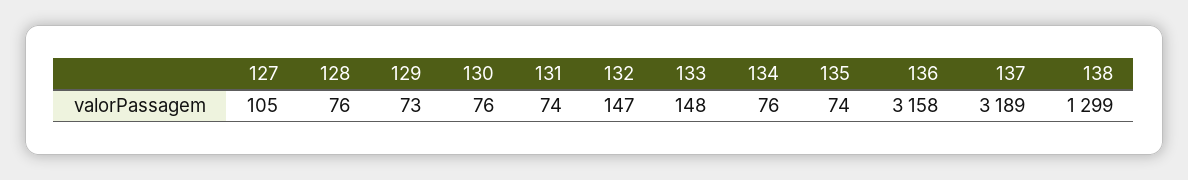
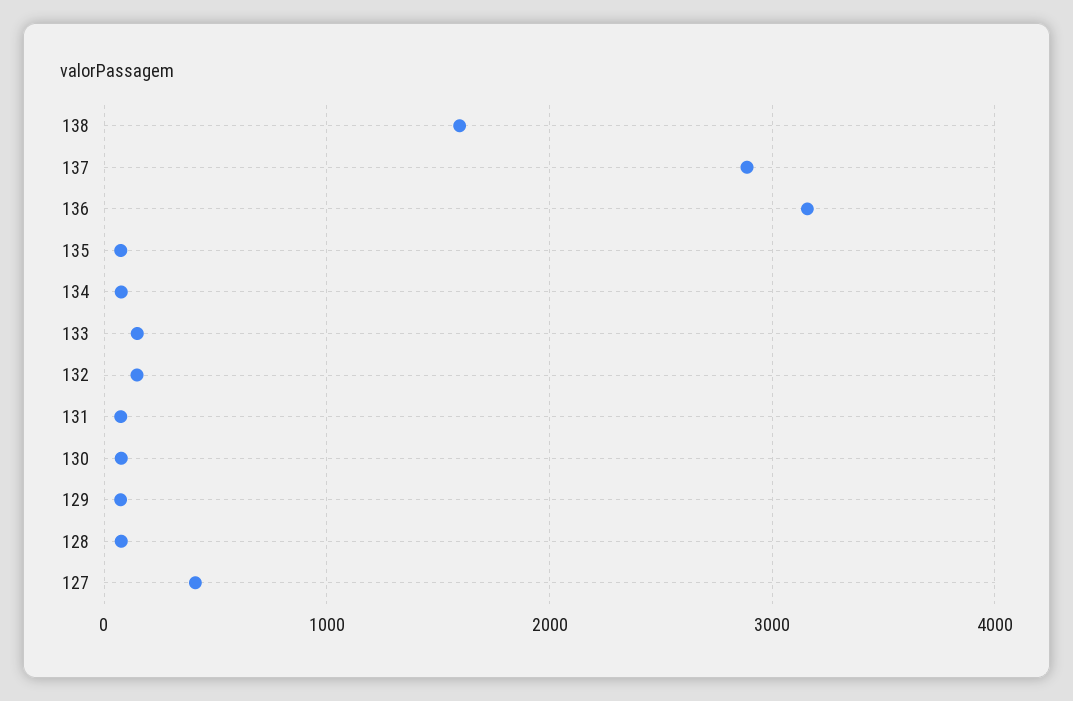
127: 105 -> 400
137: 3189 -> 2900
138: 1299 -> 1600

